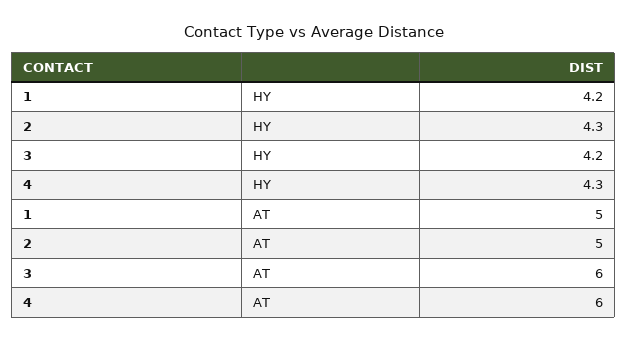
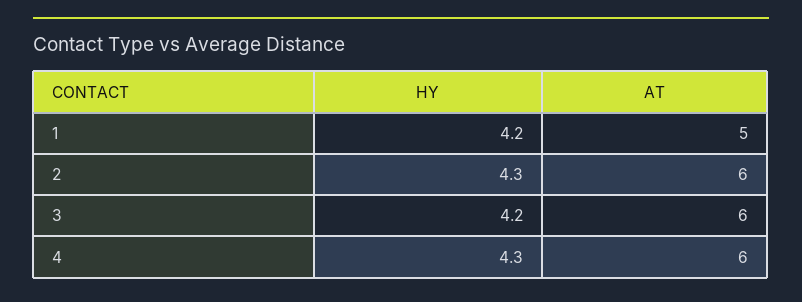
2, AT: 5 -> 6

